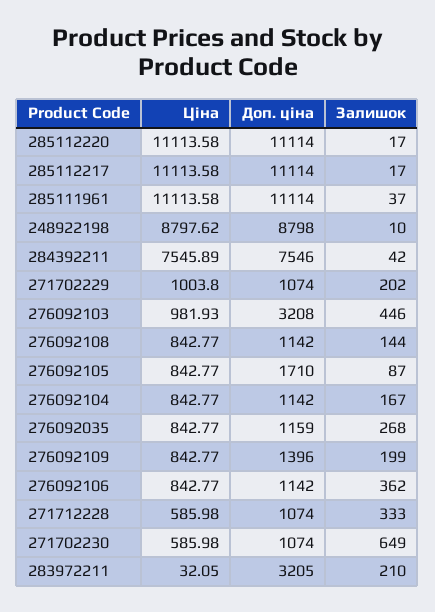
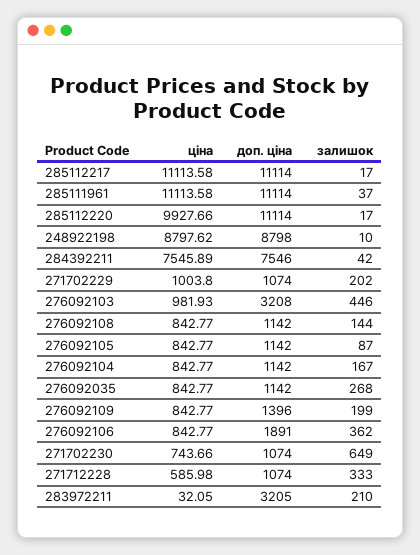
Ціна, 285112220: 11113.58 -> 9927.66
Доп. ціна, 276092105: 1710 -> 1142
Доп. ціна, 276092035: 1159 -> 1142
Доп. ціна, 276092106: 1142 -> 1891
Ціна, 271702230: 585.98 -> 743.66

